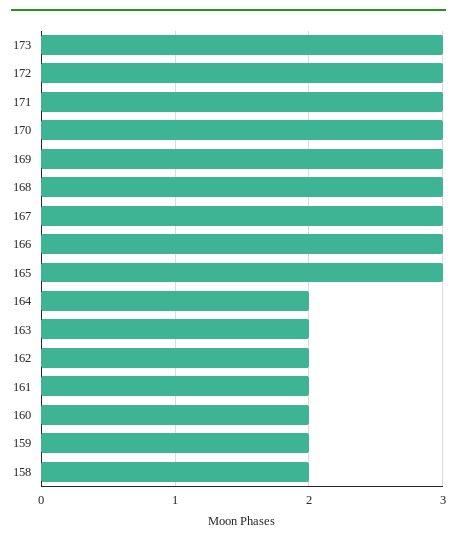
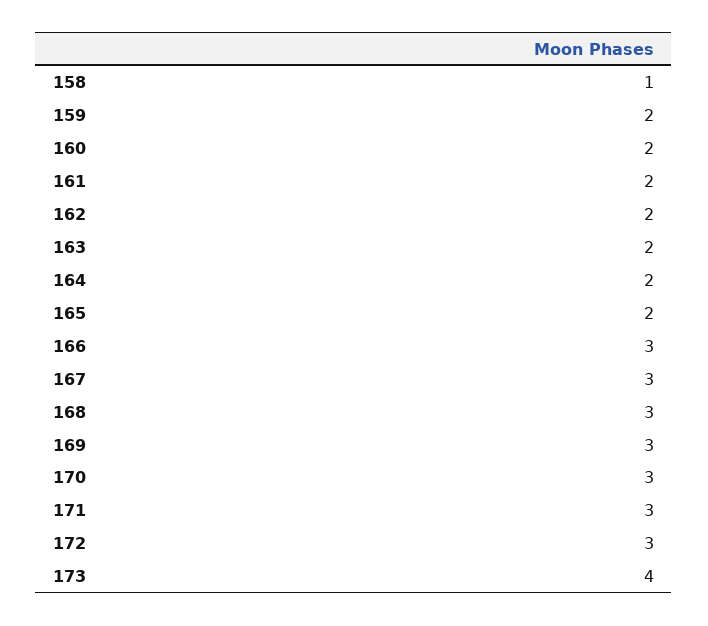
173: 3 -> 4
165: 3 -> 2
158: 2 -> 1

